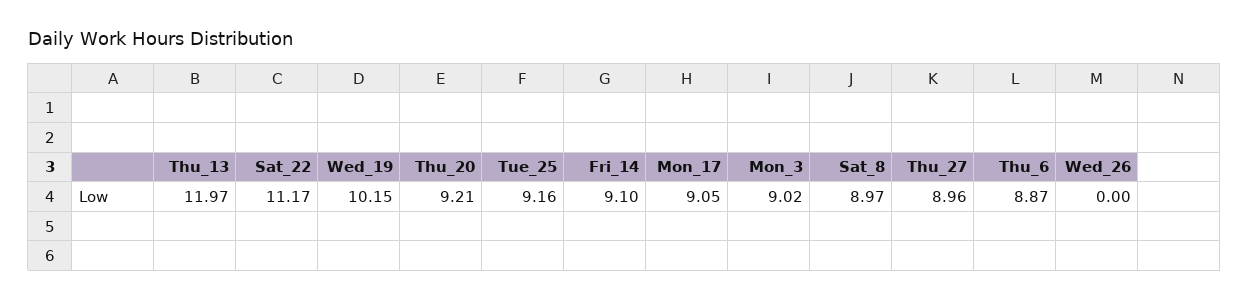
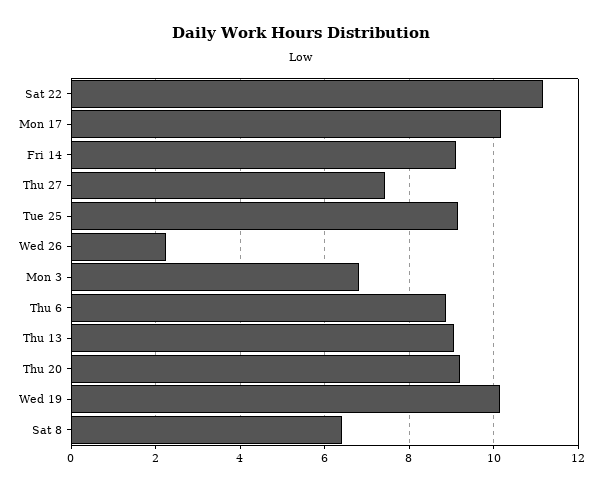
Thu_13: 11.97 -> 9
Mon_17: 9.05 -> 10.2
Mon_3: 9.02 -> 6.8
Sat_8: 8.97 -> 6.4
Thu_27: 8.96 -> 7.4
Wed_26: 0 -> 2.2

